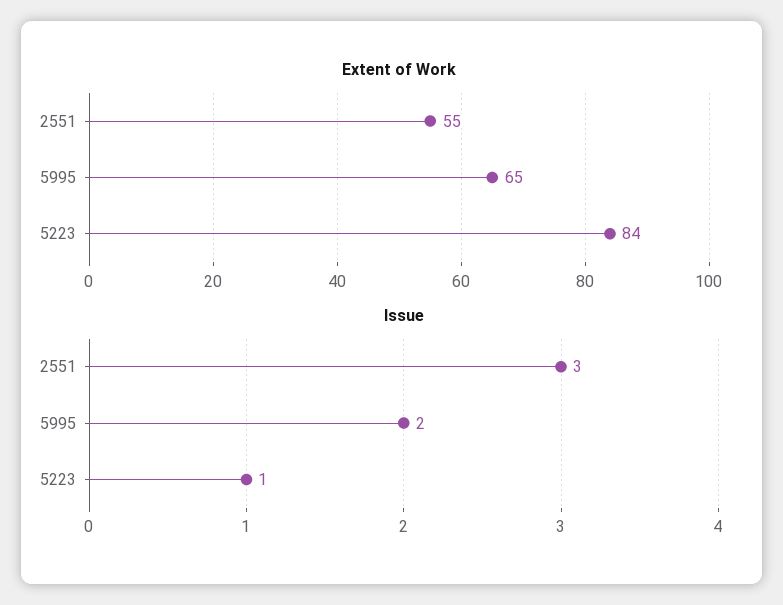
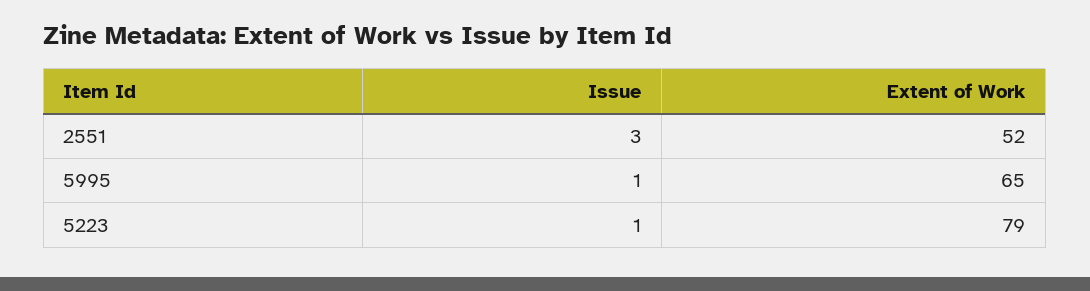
Extent of Work, 2551: 55 -> 52
Extent of Work, 5223: 84 -> 79
Issue, 5995: 2 -> 1

